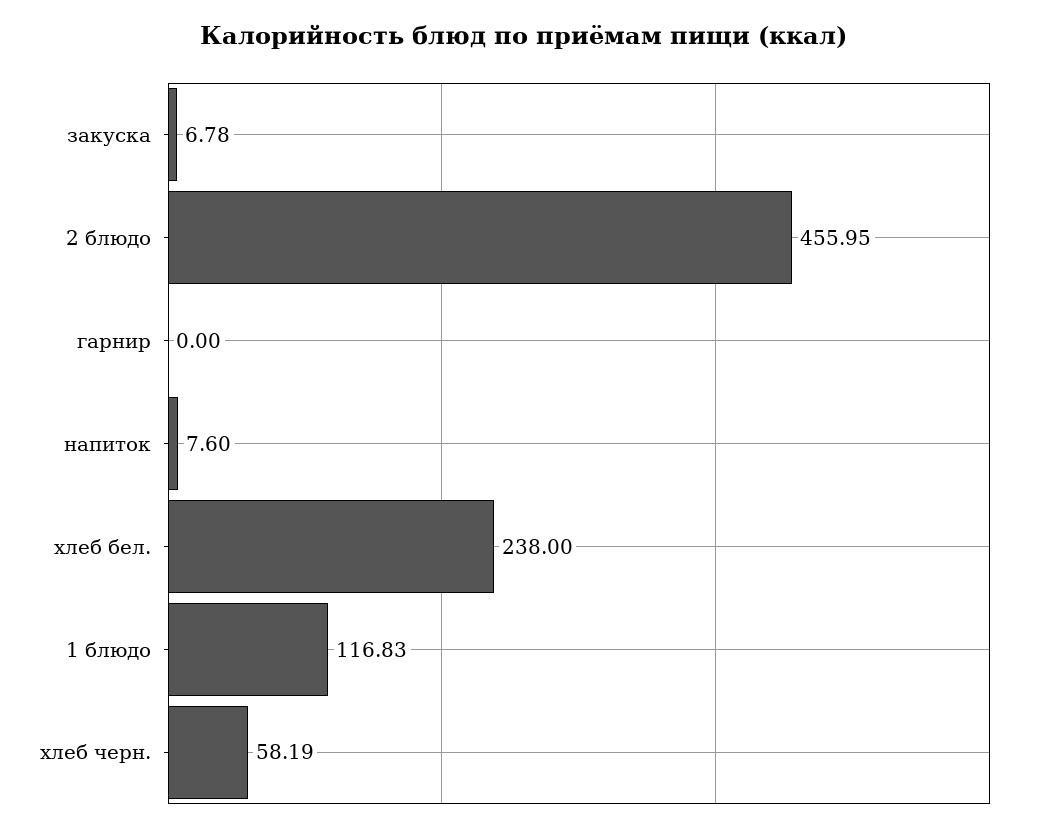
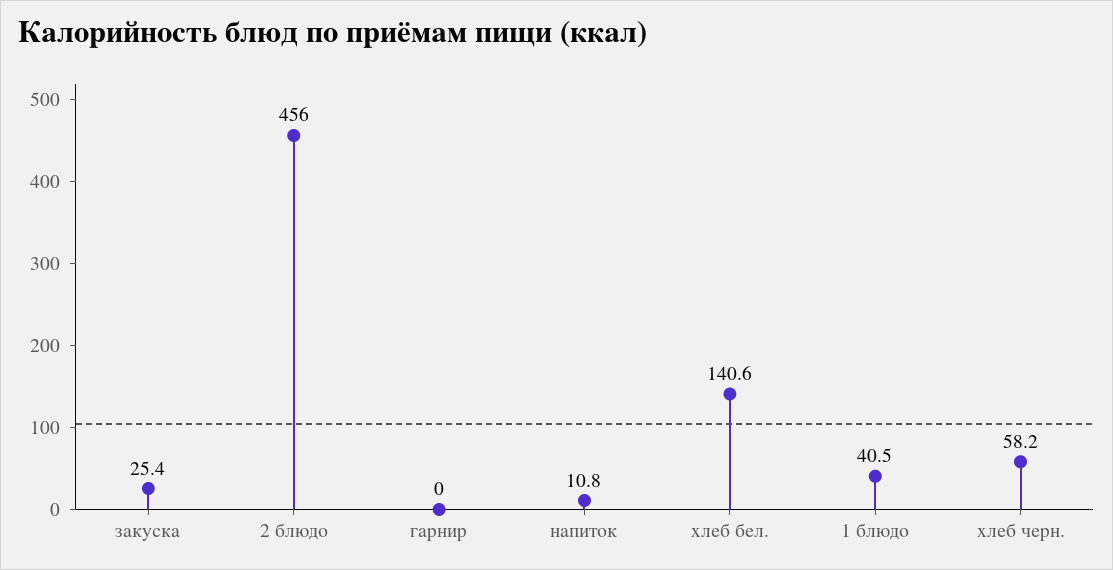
закуска: 6.78 -> 25.4
напиток: 7.6 -> 10.8
хлеб бел.: 238 -> 140.6
1 блюдо: 116.83 -> 40.5

